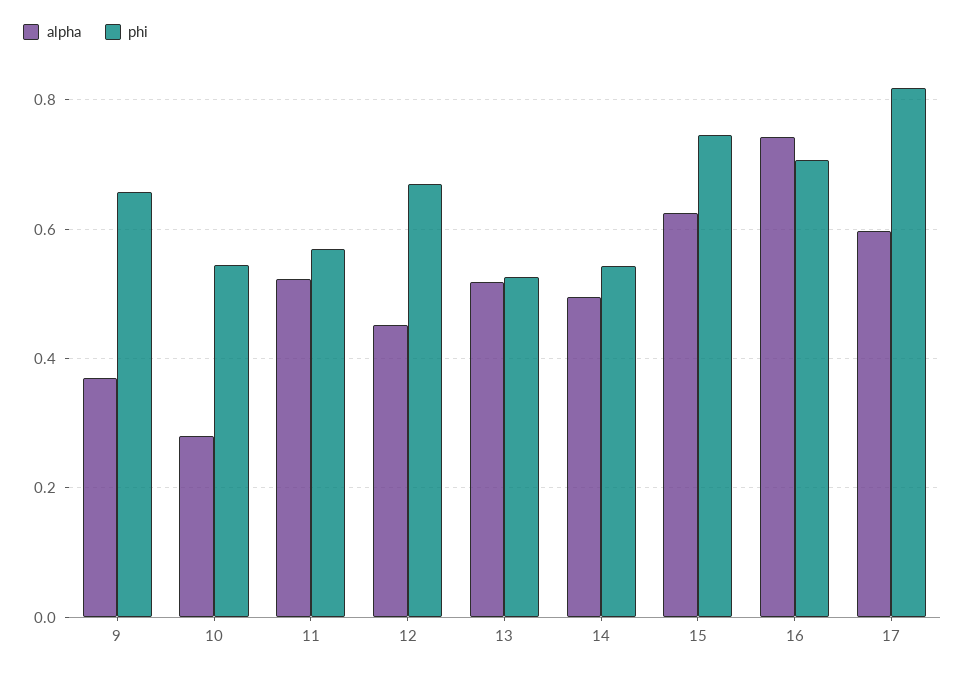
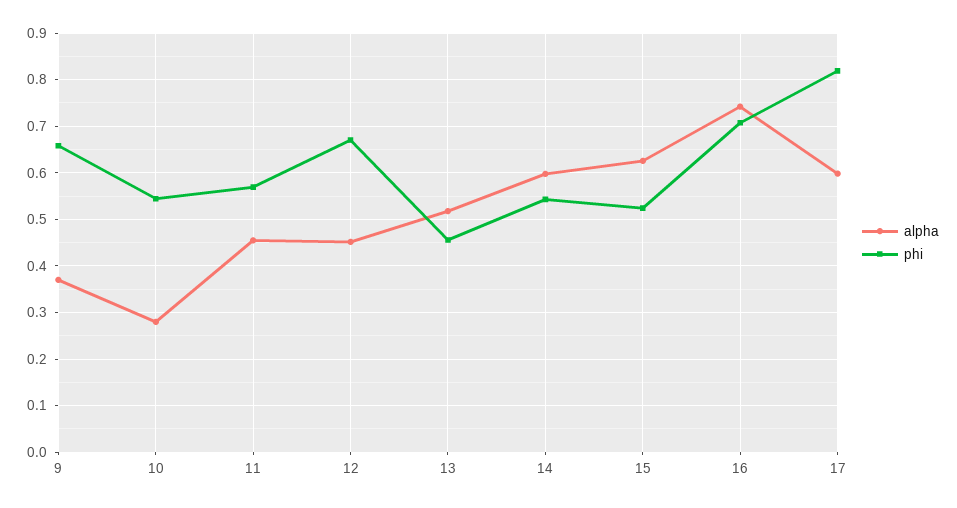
alpha, 11: 0.52 -> 0.46
phi, 13: 0.52 -> 0.46
alpha, 14: 0.5 -> 0.6
phi, 15: 0.74 -> 0.52

